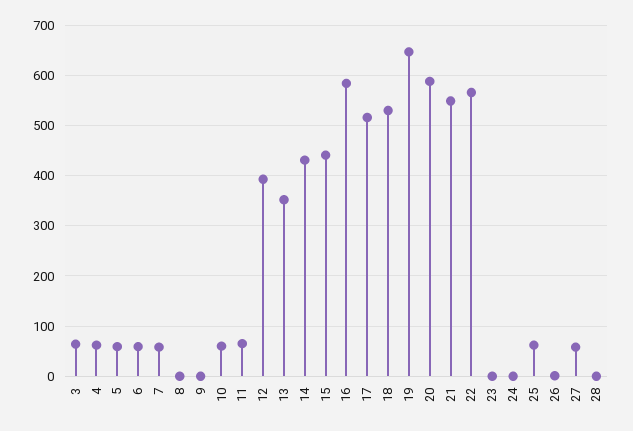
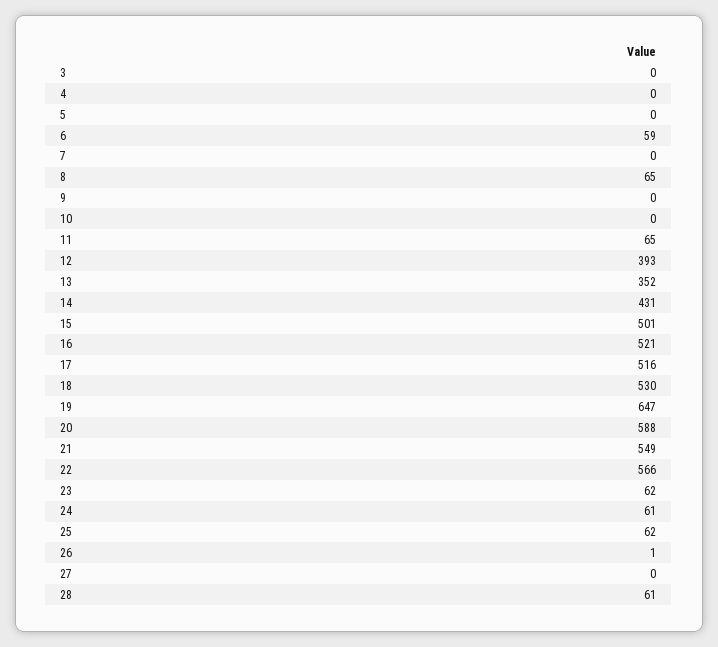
3: 60 -> 0
4: 60 -> 0
5: 60 -> 0
7: 60 -> 0
8: 0 -> 65
10: 60 -> 0
15: 440 -> 501
16: 580 -> 521
23: 0 -> 62
24: 0 -> 61
27: 60 -> 0
28: 0 -> 61

